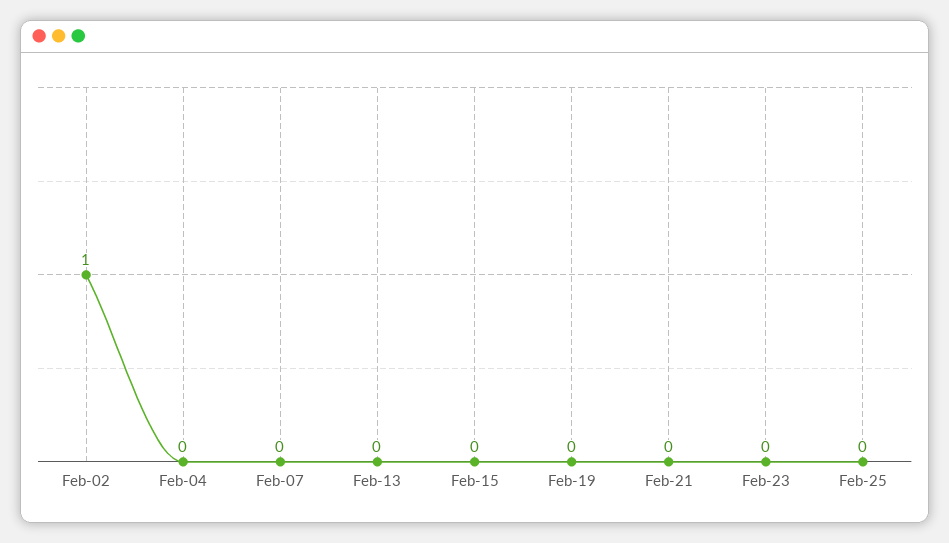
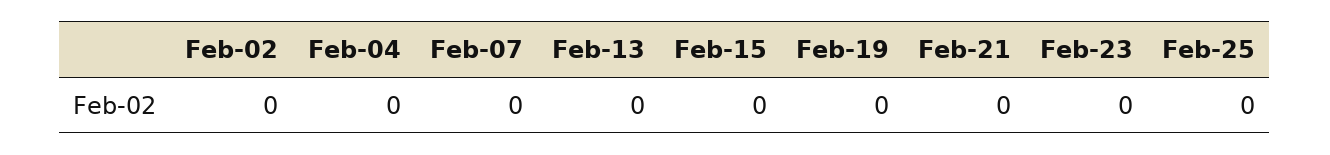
Feb-02: 1 -> 0

